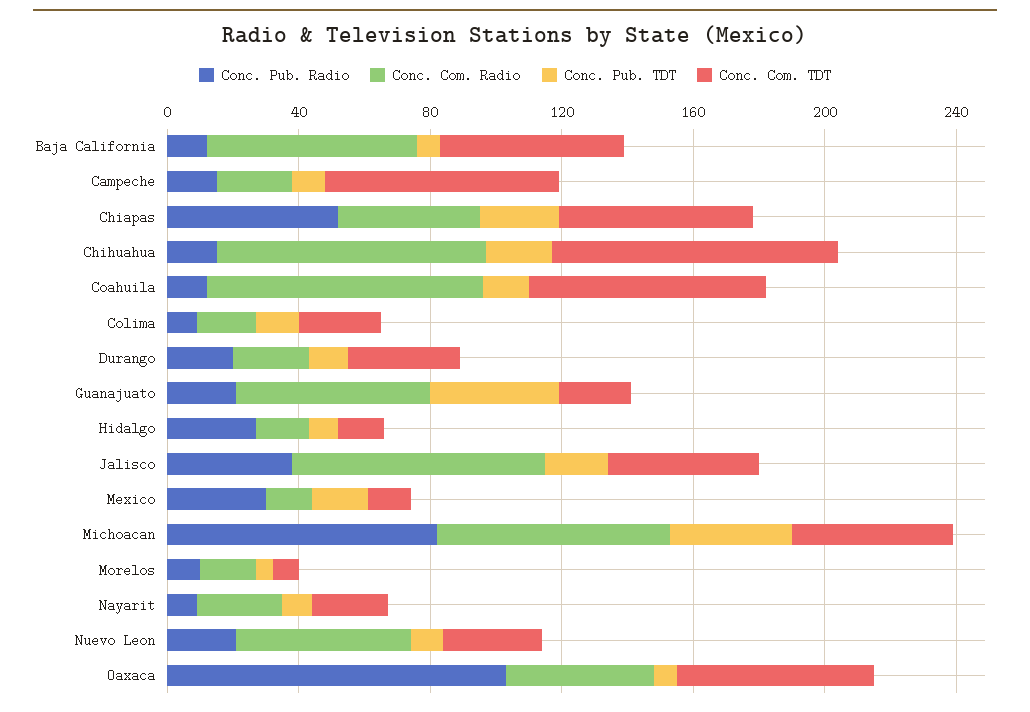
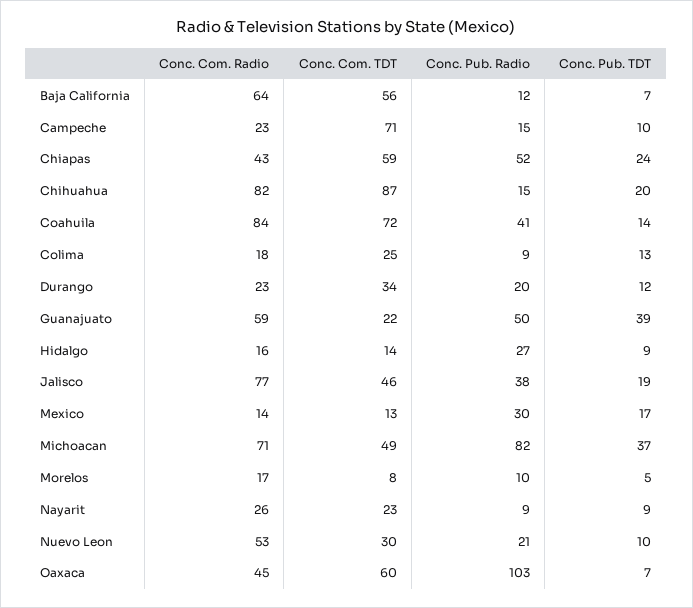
Conc. Pub. Radio, Coahuila: 10 -> 41
Conc. Pub. Radio, Guanajuato: 20 -> 50

